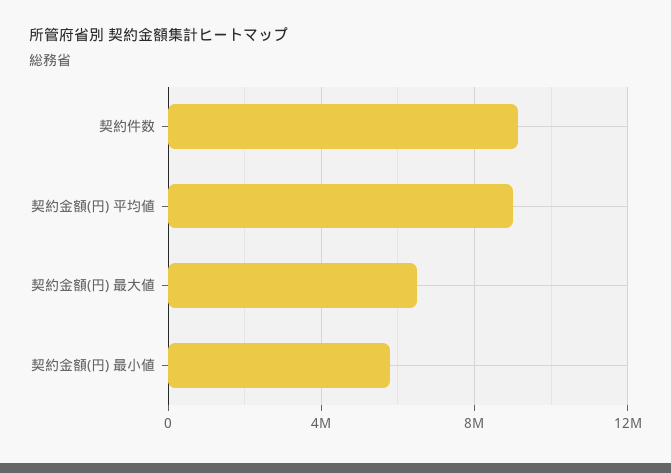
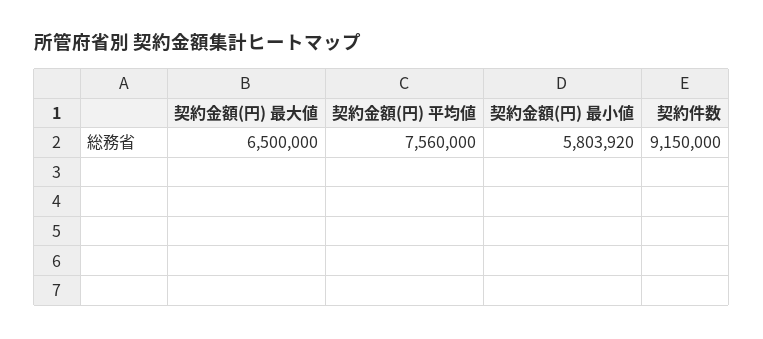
契約金額(円) 平均値: 9000000 -> 7560000

